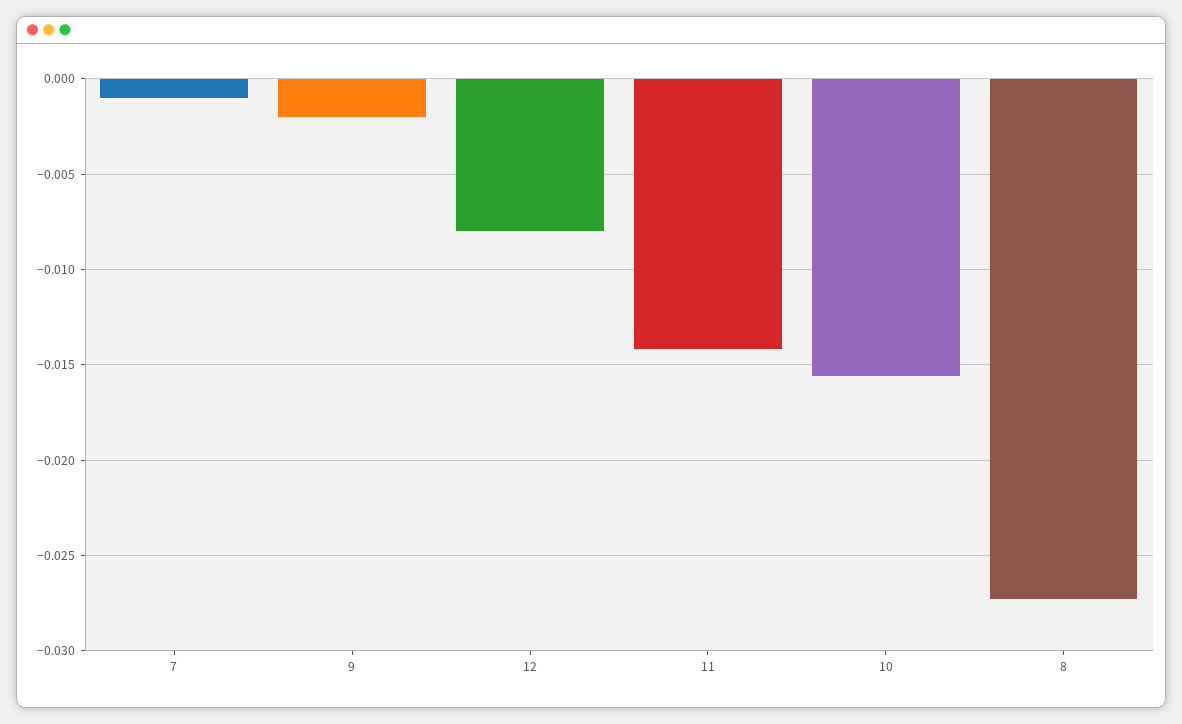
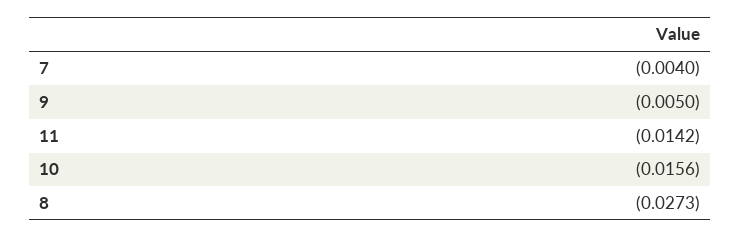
7: -0.001 -> -0.004
9: -0.002 -> -0.005
12: -0.008 -> none

